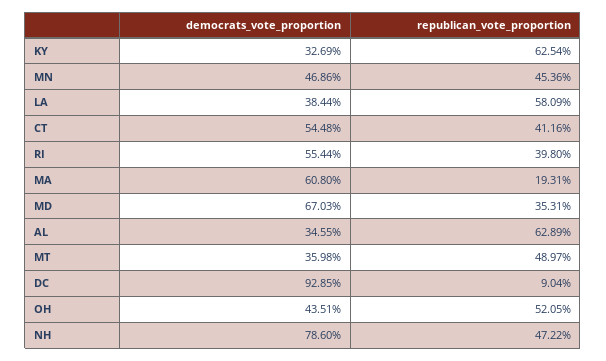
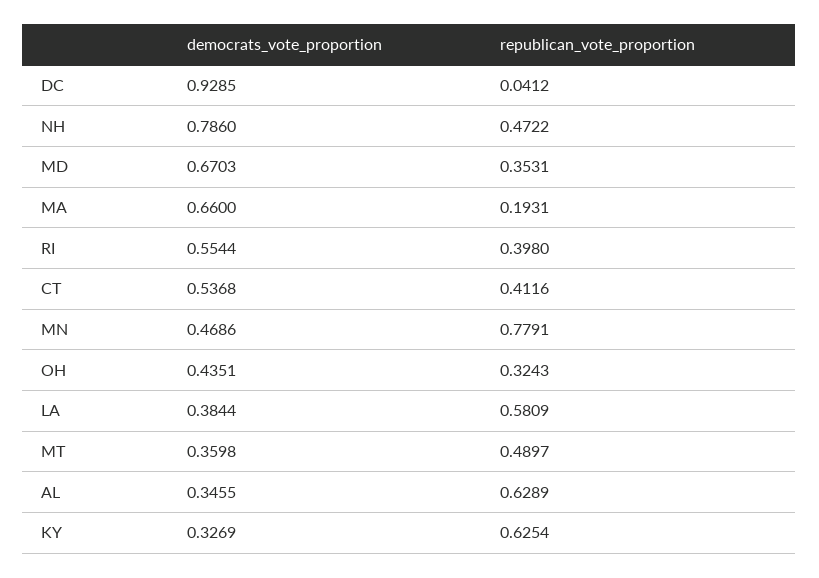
republican_vote_proportion, MN: 0.4536 -> 0.7791
democrats_vote_proportion, CT: 0.5448 -> 0.5368
democrats_vote_proportion, MA: 0.608 -> 0.66
republican_vote_proportion, DC: 0.0904 -> 0.0412
republican_vote_proportion, OH: 0.5205 -> 0.3243

